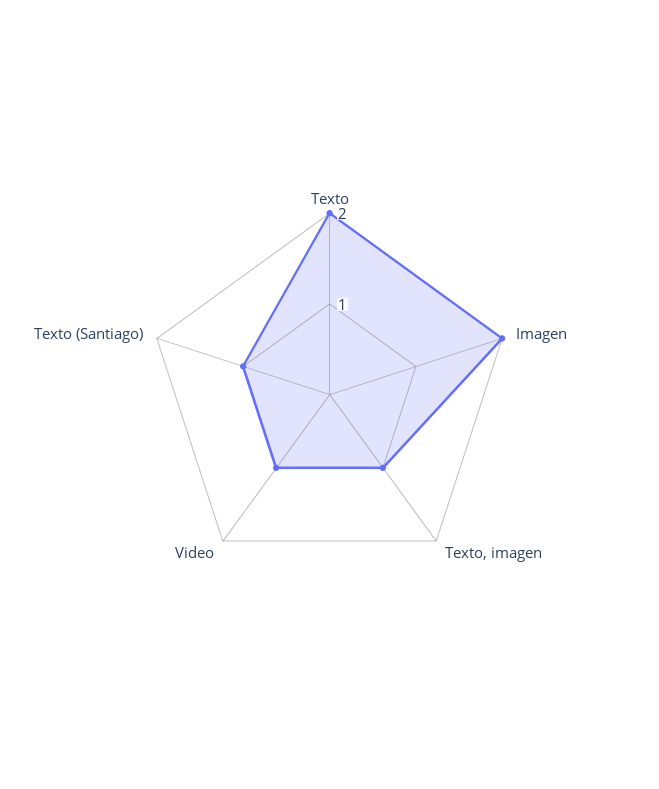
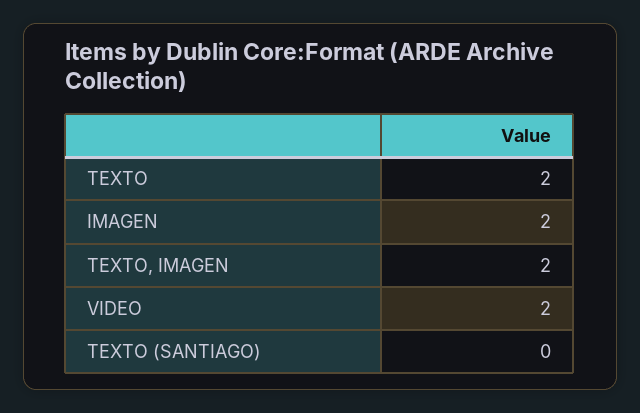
Texto, imagen: 1 -> 2
Video: 1 -> 2
Texto (Santiago): 1 -> 0

